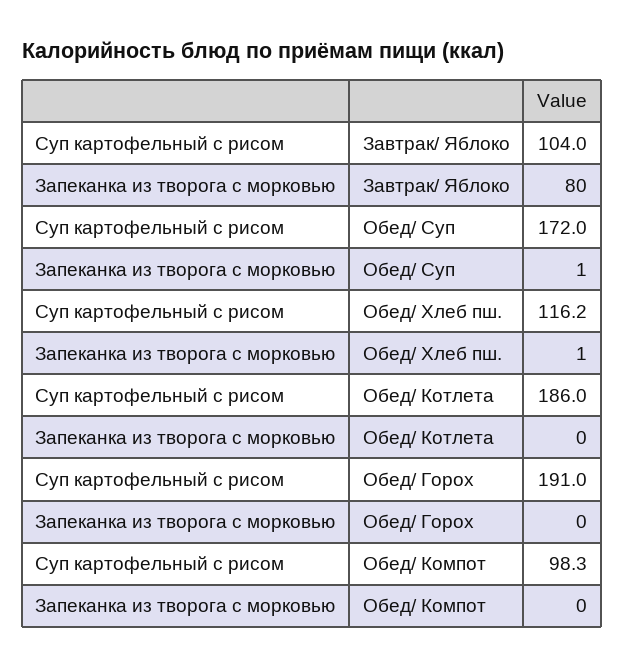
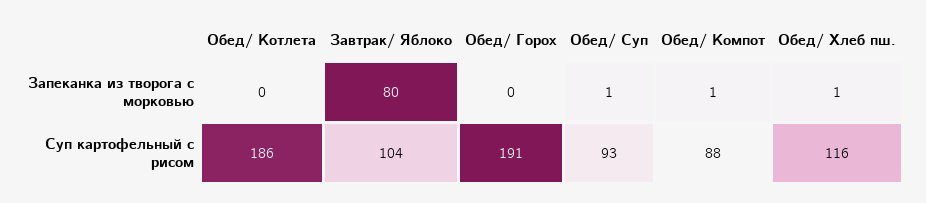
Суп картофельный с рисом, Обед/ Суп: 172 -> 93
Суп картофельный с рисом, Обед/ Компот: 98.3 -> 88
Запеканка из творога с морковью, Обед/ Компот: 0 -> 1

